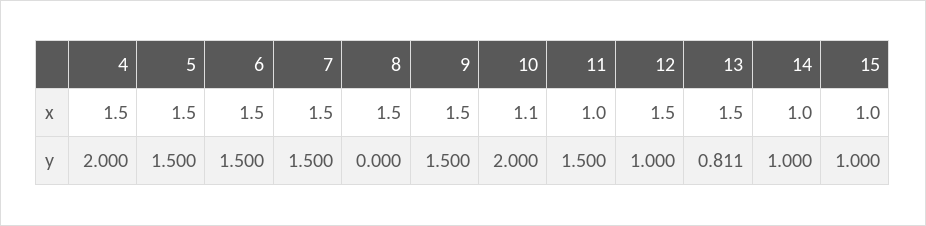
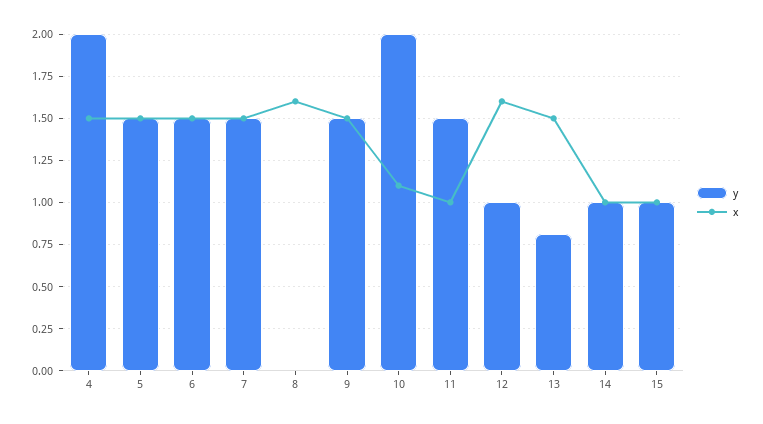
x, 8: 1.5 -> 1.6
x, 12: 1.5 -> 1.6

